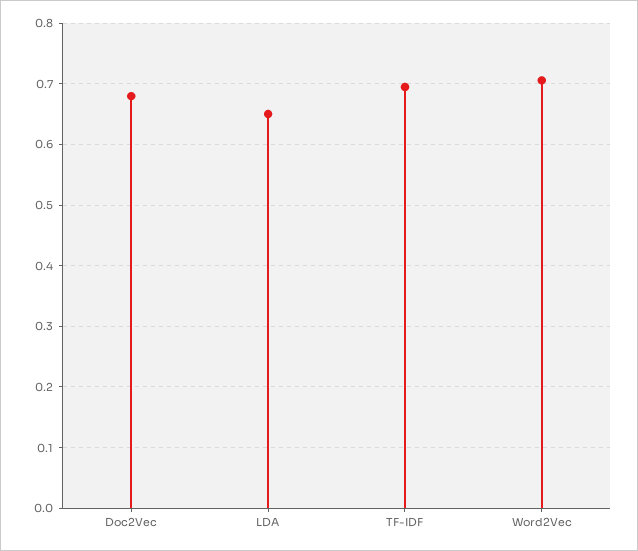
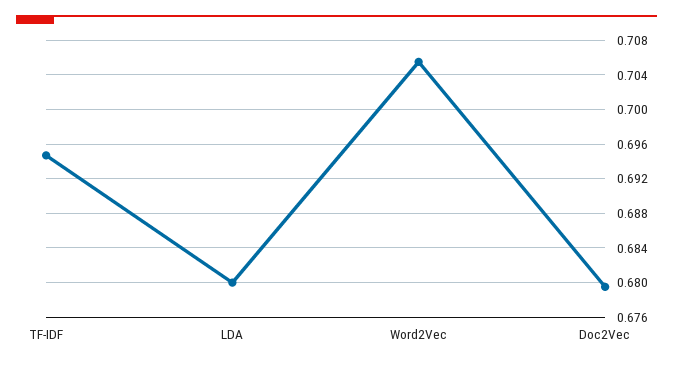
LDA: 0.65 -> 0.68

